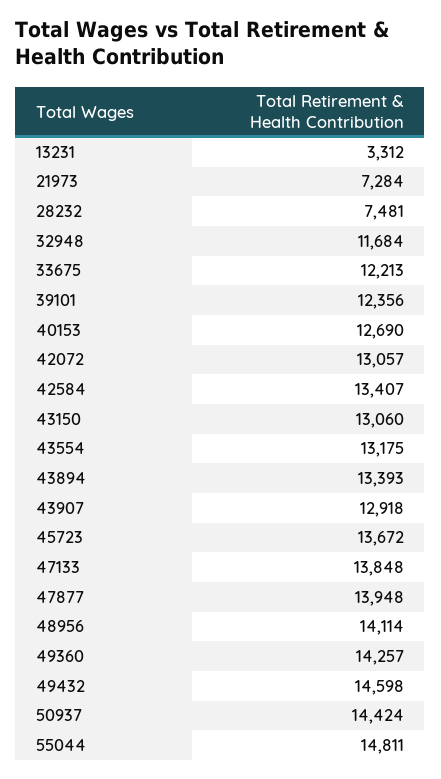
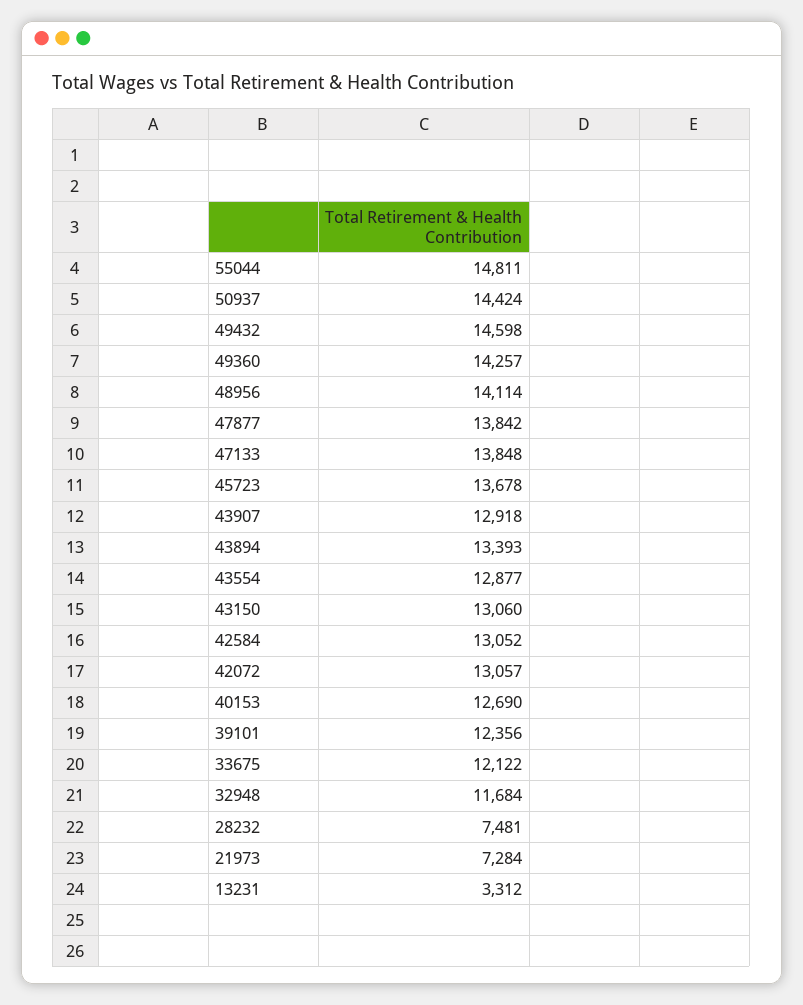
33675: 12213 -> 12122
42584: 13407 -> 13052
43554: 13175 -> 12877
45723: 13672 -> 13678
47877: 13948 -> 13842

